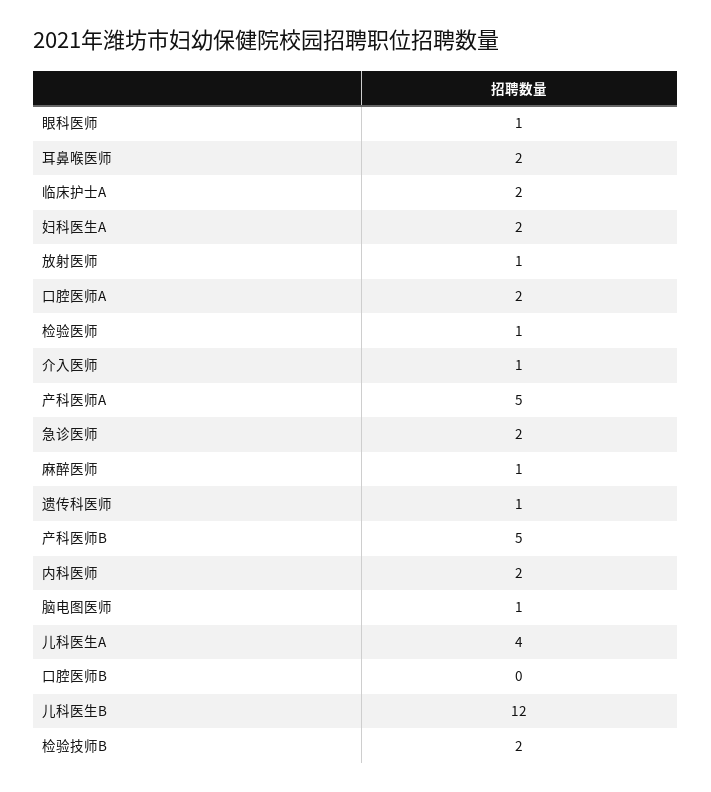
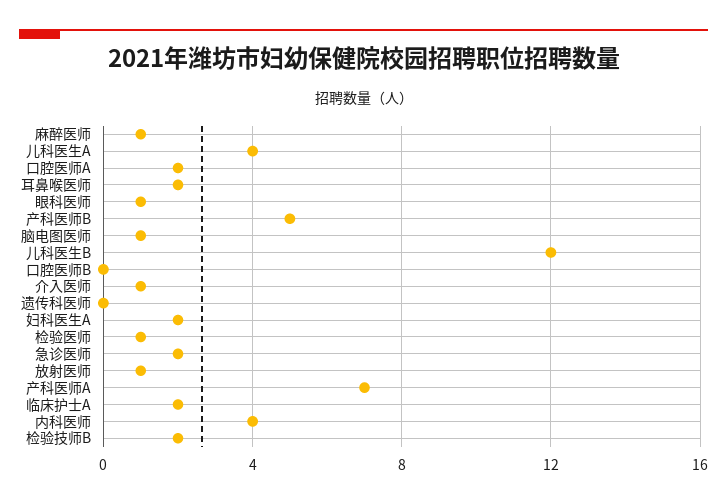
产科医师A: 5 -> 7
遗传科医师: 1 -> 0
内科医师: 2 -> 4

